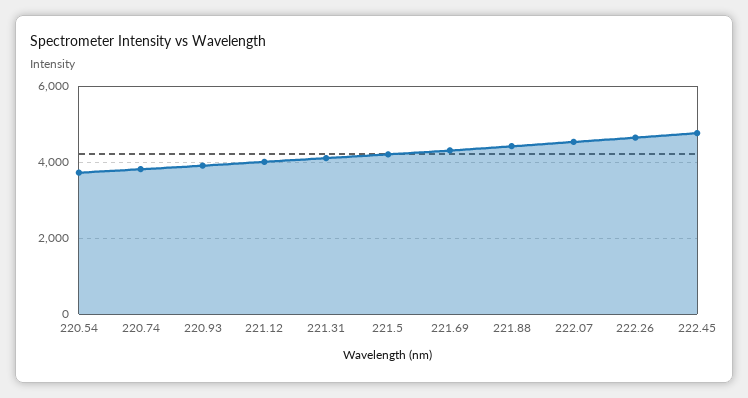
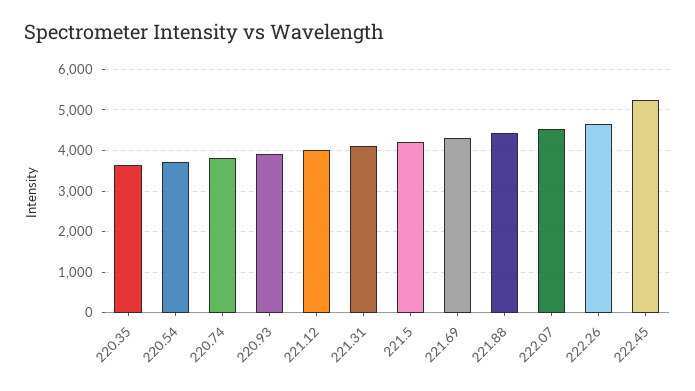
222.45: 4800 -> 5200
220.35: none -> 3600

